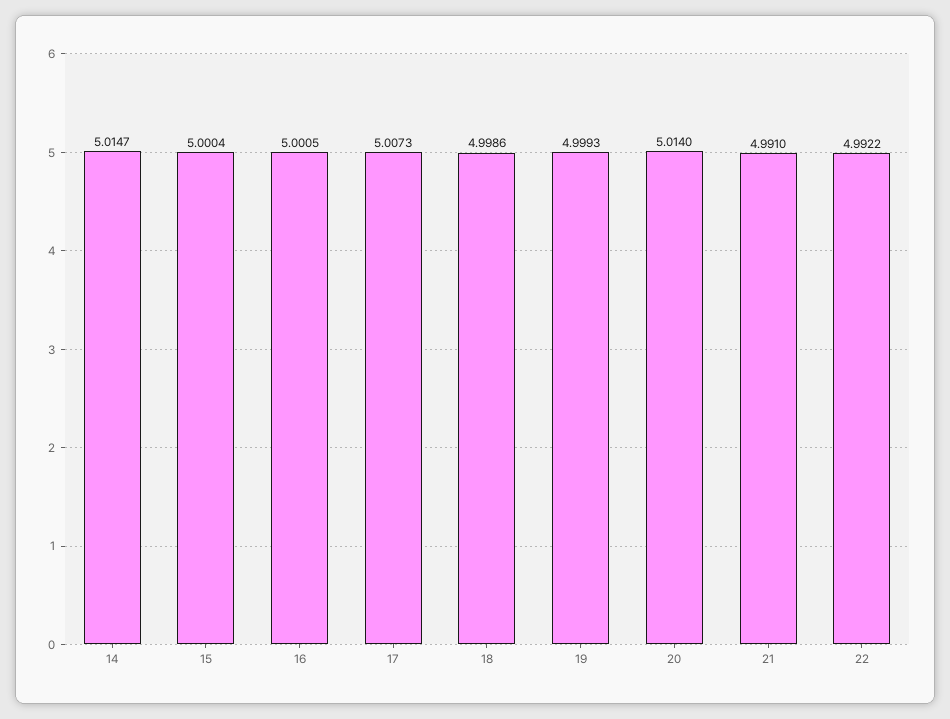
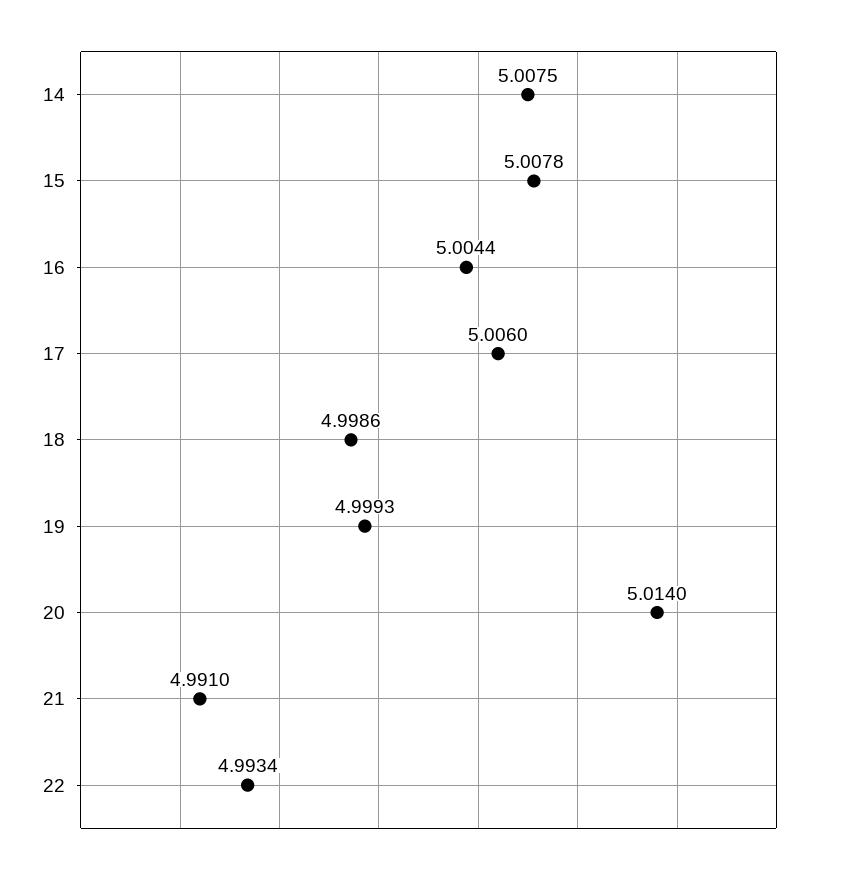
14: 5.0147 -> 5.0075
15: 5.0004 -> 5.0078
16: 5.0005 -> 5.0044
17: 5.0073 -> 5.006
22: 4.9922 -> 4.9934

